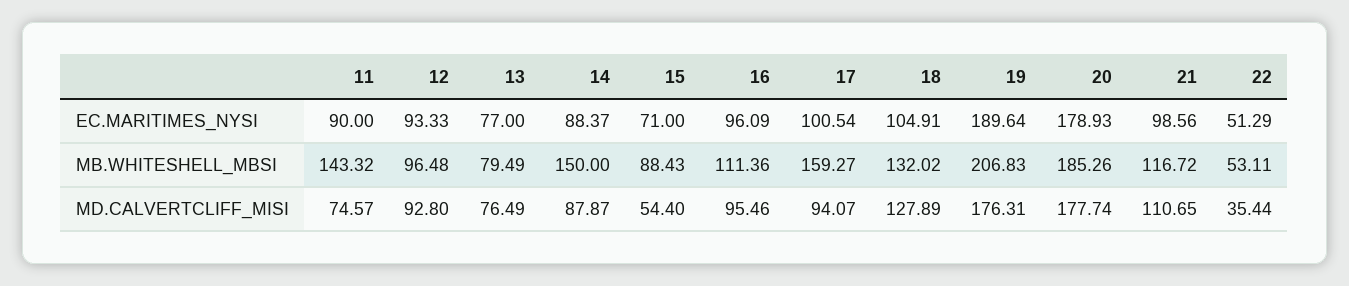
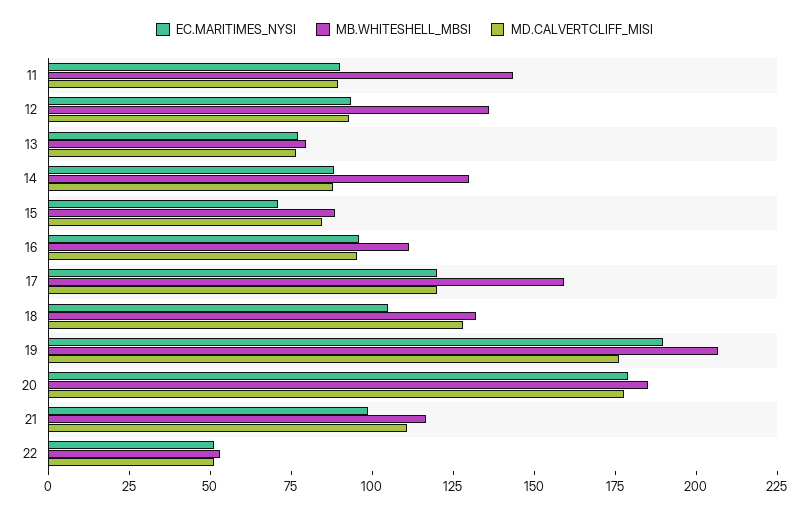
EC.MARITIMES_NYSI, 17: 100.54 -> 120
MB.WHITESHELL_MBSI, 12: 96.48 -> 135
MB.WHITESHELL_MBSI, 14: 150 -> 130
MD.CALVERTCLIFF_MISI, 11: 74.57 -> 90
MD.CALVERTCLIFF_MISI, 15: 54.4 -> 85
MD.CALVERTCLIFF_MISI, 17: 94.07 -> 120
MD.CALVERTCLIFF_MISI, 22: 35.44 -> 50

